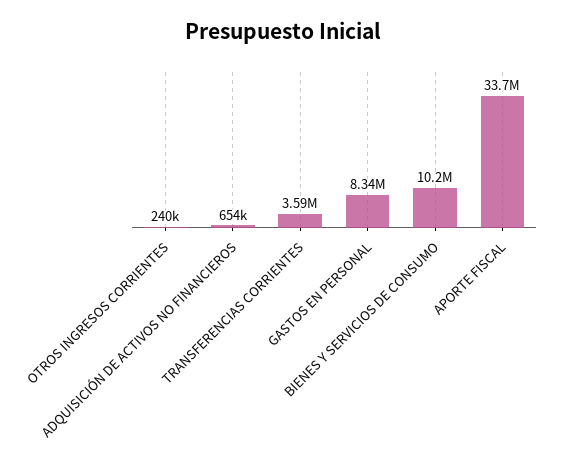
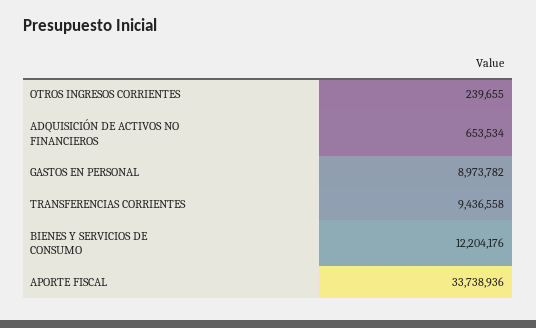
TRANSFERENCIAS CORRIENTES: 3590000 -> 9436558
GASTOS EN PERSONAL: 8340000 -> 8973782
BIENES Y SERVICIOS DE CONSUMO: 10200000 -> 12204176

